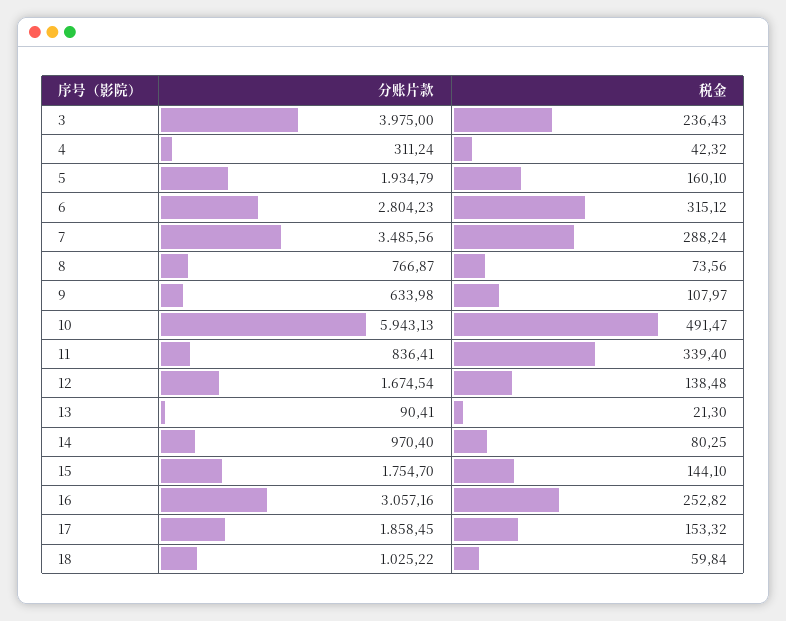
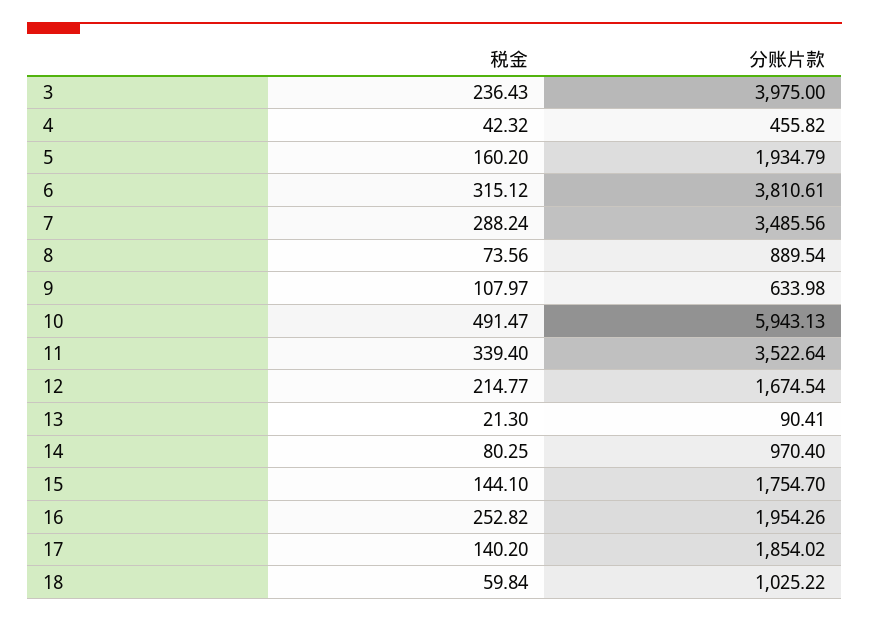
分账片款, 4: 311.24 -> 455.82
税金, 5: 160.1 -> 160.2
分账片款, 6: 2804.23 -> 3810.61
分账片款, 8: 766.87 -> 889.54
分账片款, 11: 836.41 -> 3522.64
税金, 12: 138.48 -> 214.77
分账片款, 16: 3057.16 -> 1954.26
分账片款, 17: 1858.45 -> 1854.02
税金, 17: 153.32 -> 140.2

